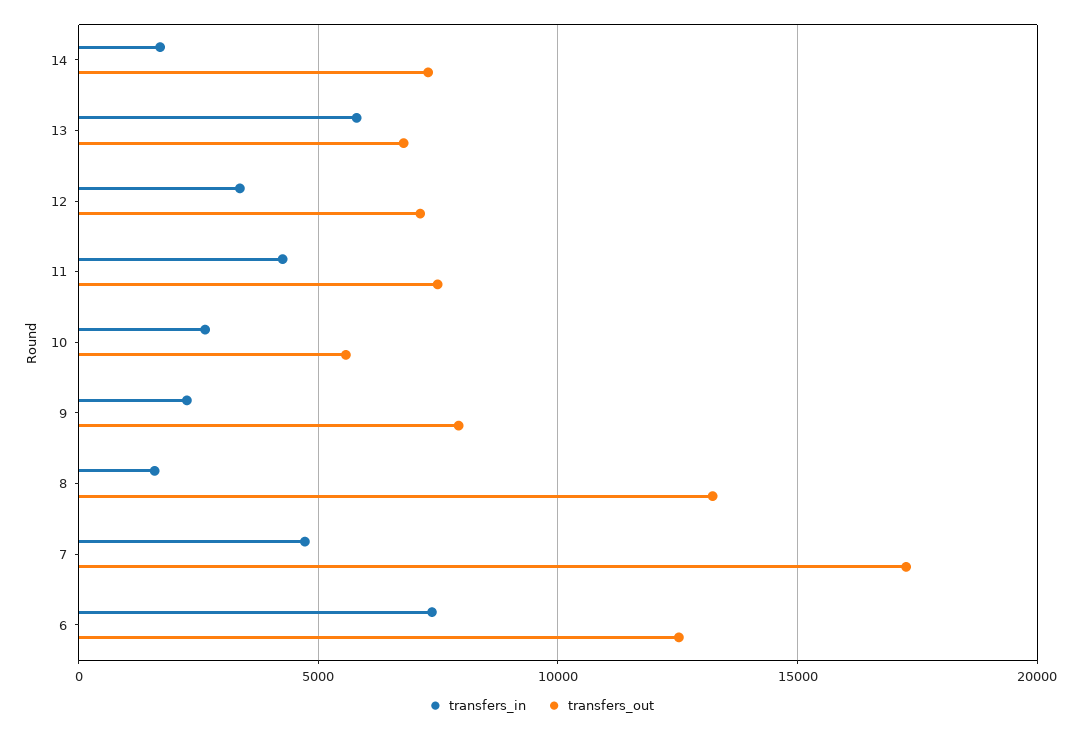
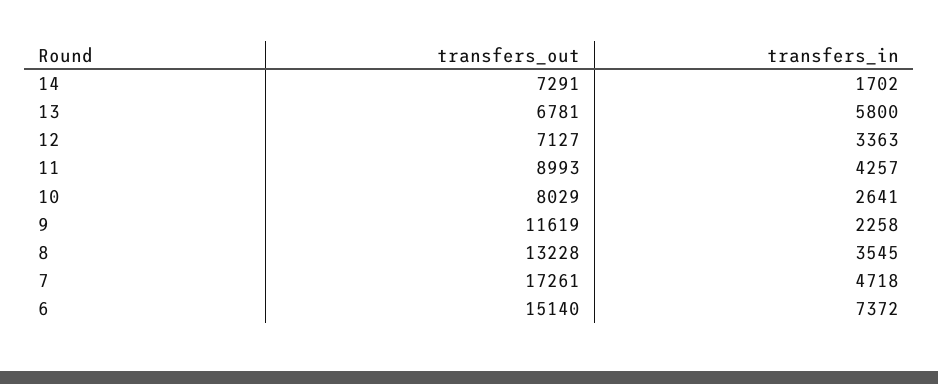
transfers_out, 11: 7500 -> 8993
transfers_out, 10: 5500 -> 8029
transfers_out, 9: 8000 -> 11619
transfers_in, 8: 1500 -> 3545
transfers_out, 6: 12500 -> 15140

